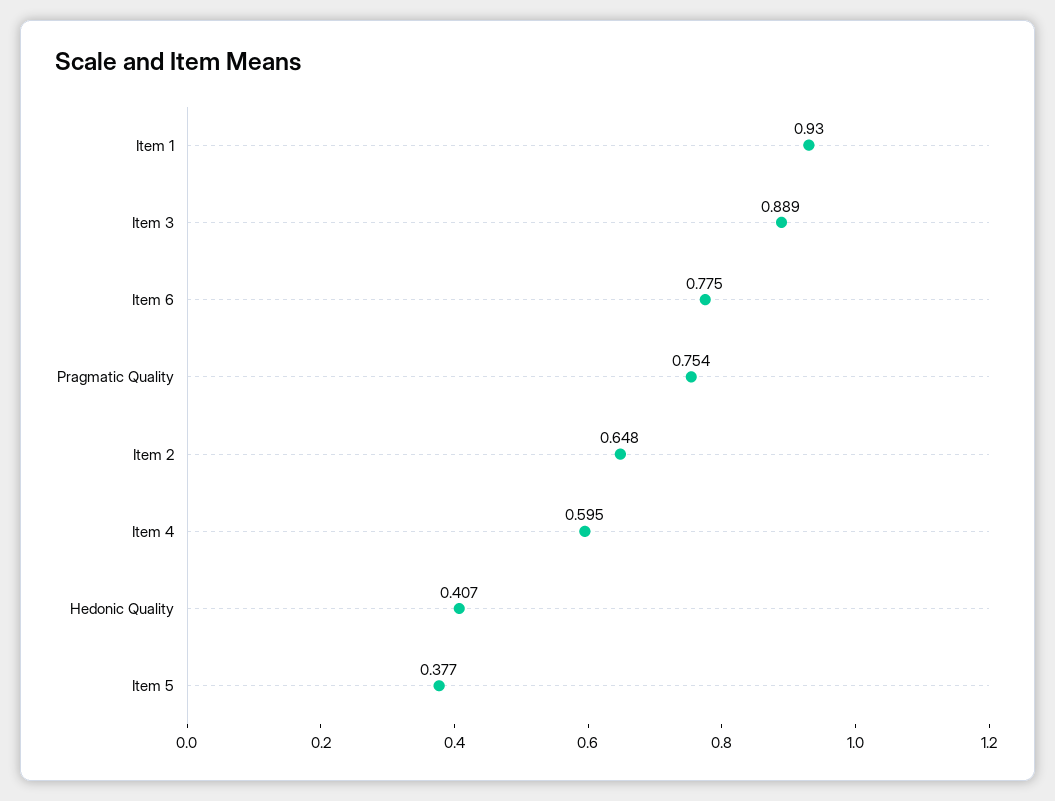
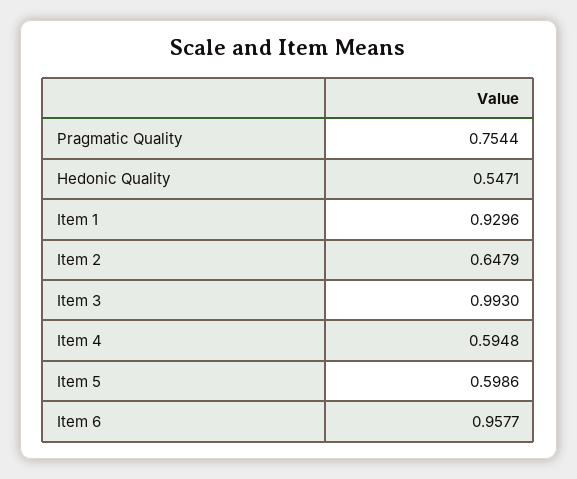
Item 3: 0.889 -> 0.993
Item 6: 0.775 -> 0.9577
Hedonic Quality: 0.407 -> 0.5471
Item 5: 0.377 -> 0.5986

